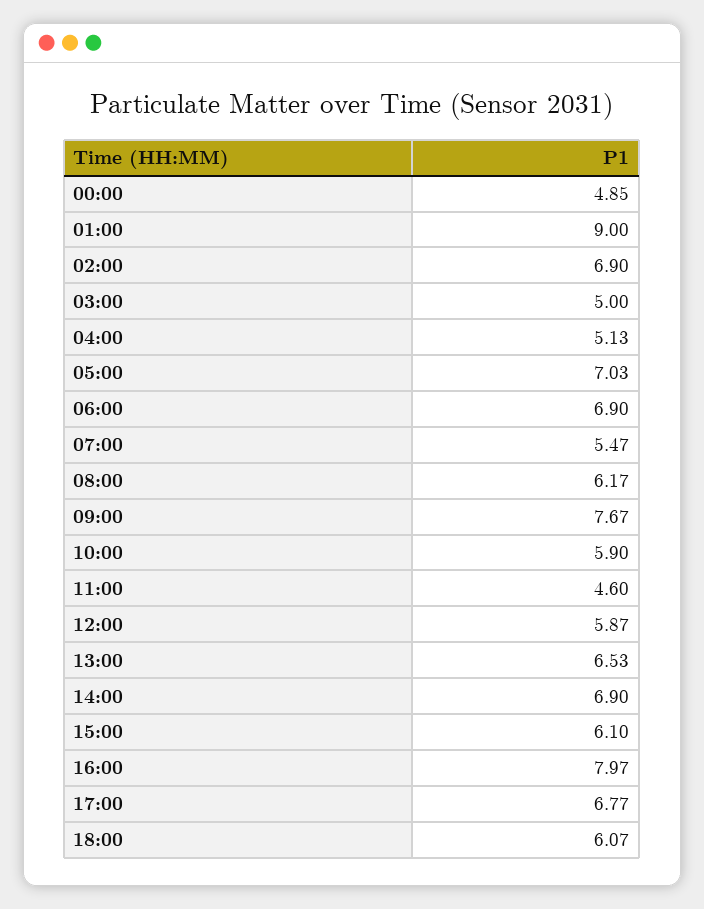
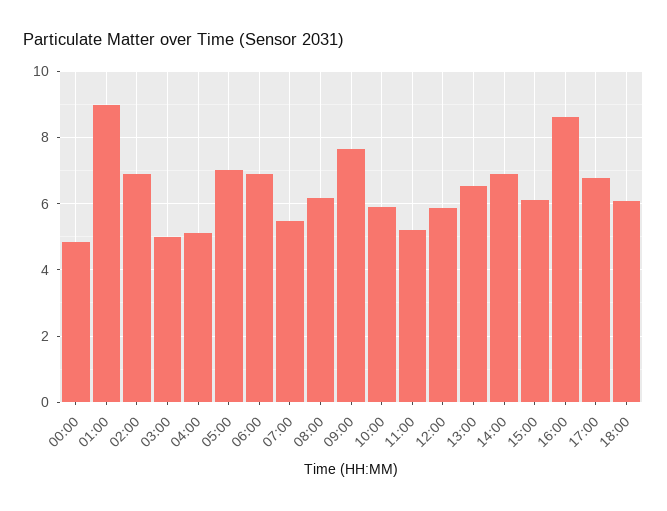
11:00: 4.6 -> 5.2
16:00: 7.97 -> 8.6

